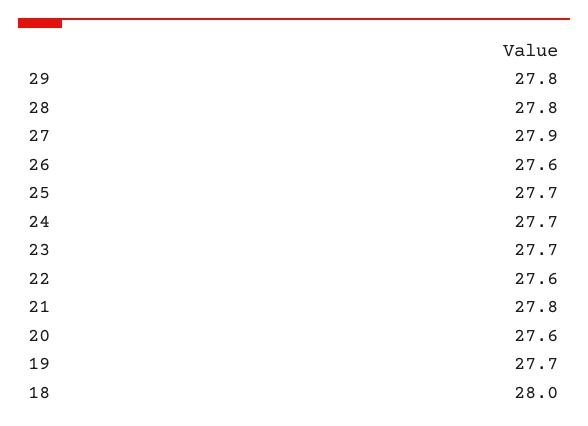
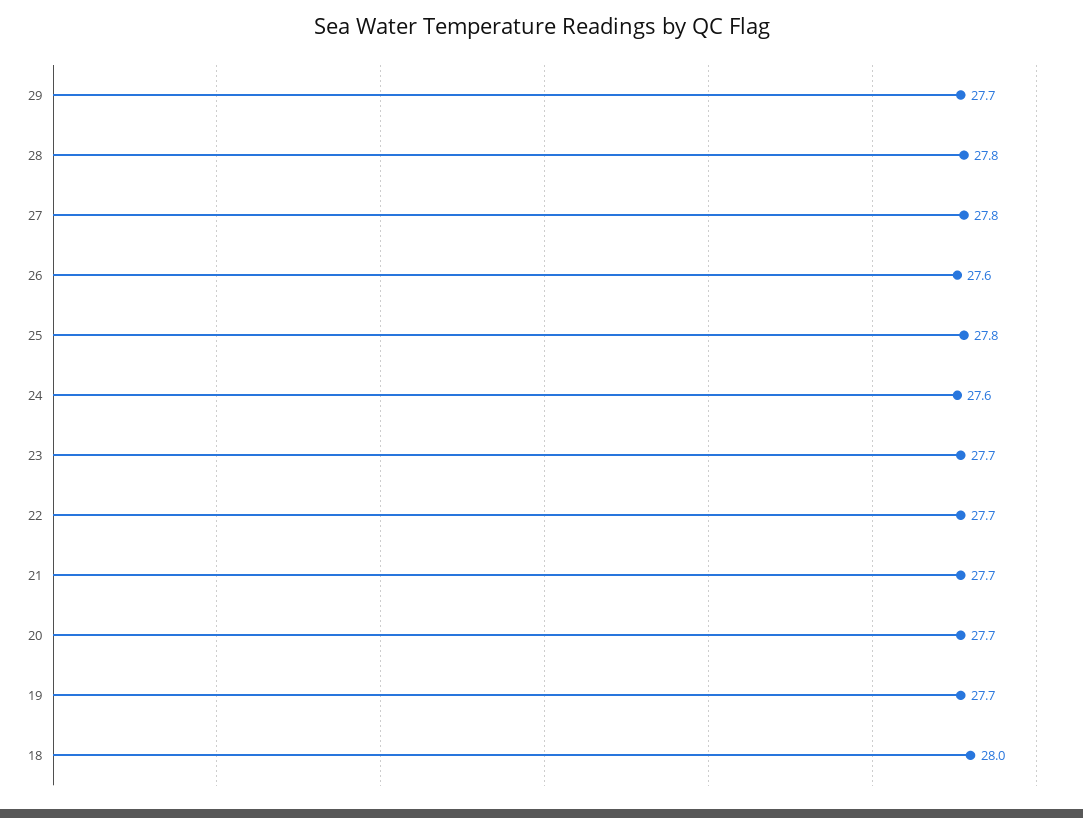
29: 27.8 -> 27.7
27: 27.9 -> 27.8
25: 27.7 -> 27.8
24: 27.7 -> 27.6
22: 27.6 -> 27.7
21: 27.8 -> 27.7
20: 27.6 -> 27.7

